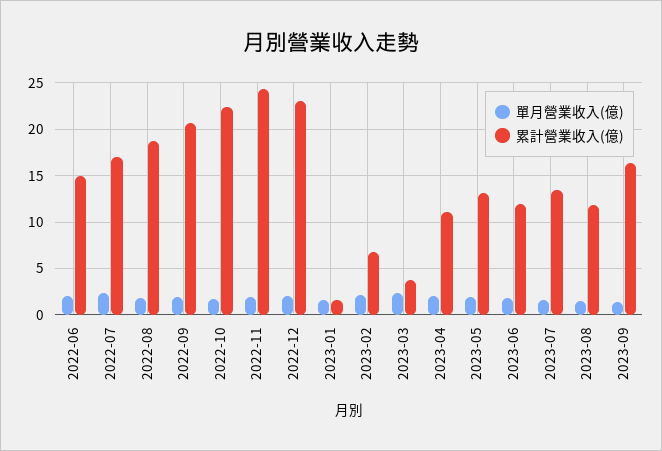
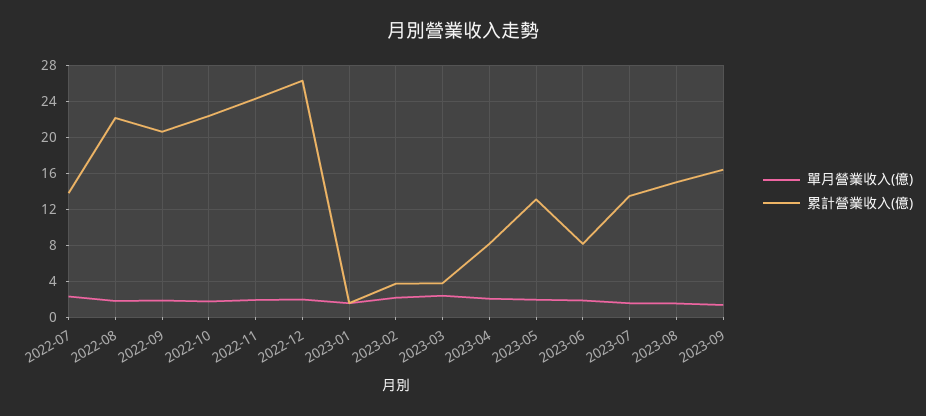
單月營業收入(億), 2022-06: 2 -> none
累計營業收入(億), 2022-06: 15 -> none
累計營業收入(億), 2022-07: 17 -> 14
累計營業收入(億), 2022-08: 19 -> 22
累計營業收入(億), 2022-12: 23 -> 26
累計營業收入(億), 2023-02: 7 -> 4
累計營業收入(億), 2023-04: 11 -> 8
累計營業收入(億), 2023-06: 12 -> 8
累計營業收入(億), 2023-08: 12 -> 15

